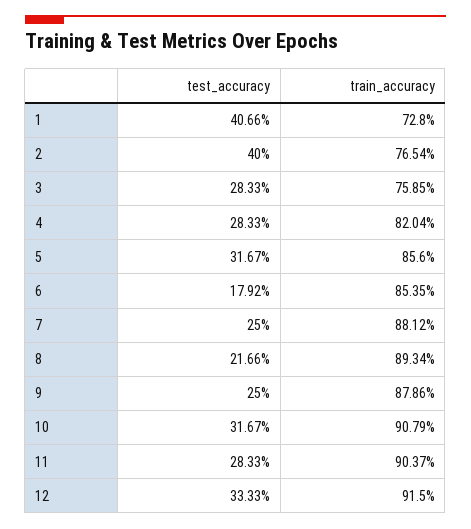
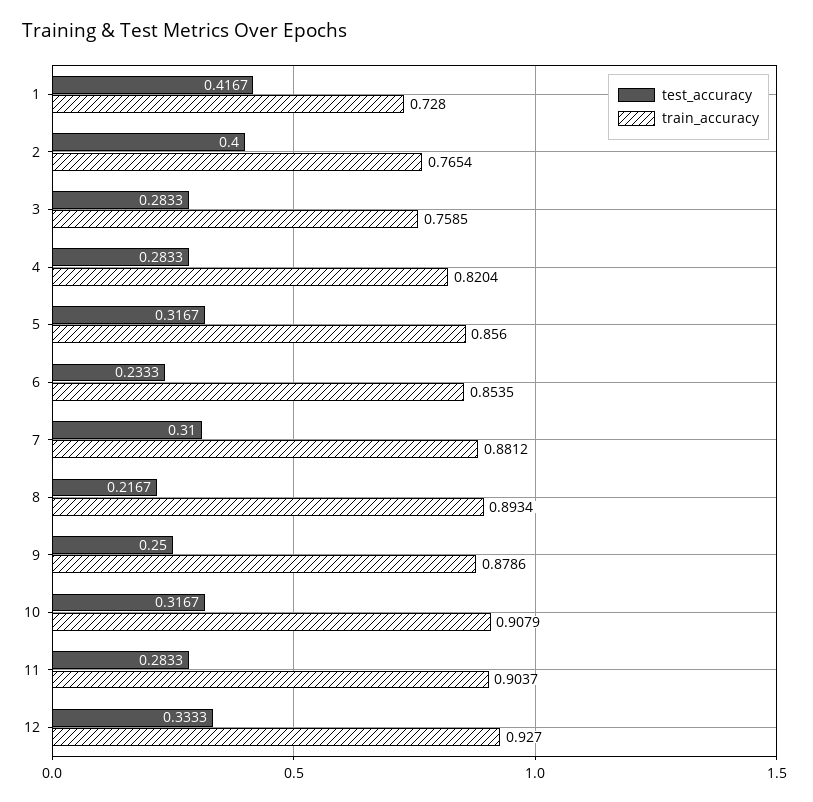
test_accuracy, 1: 0.4066 -> 0.4167
test_accuracy, 6: 0.1792 -> 0.2333
test_accuracy, 7: 0.25 -> 0.31
test_accuracy, 8: 0.2166 -> 0.2167
train_accuracy, 12: 0.915 -> 0.927

